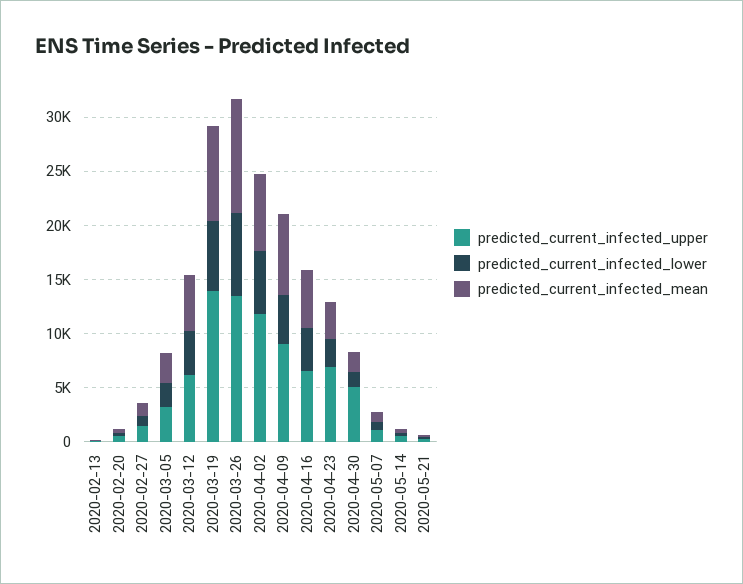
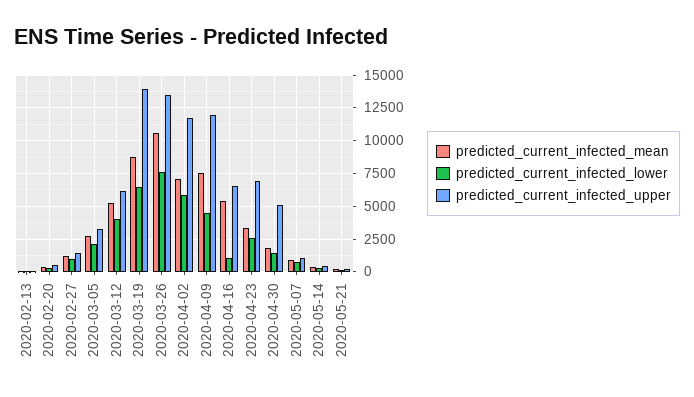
predicted_current_infected_upper, 2020-04-09: 9000 -> 12000
predicted_current_infected_lower, 2020-04-16: 4000 -> 1000

